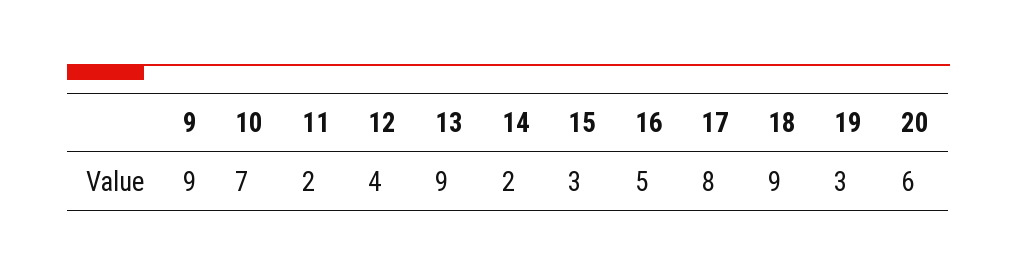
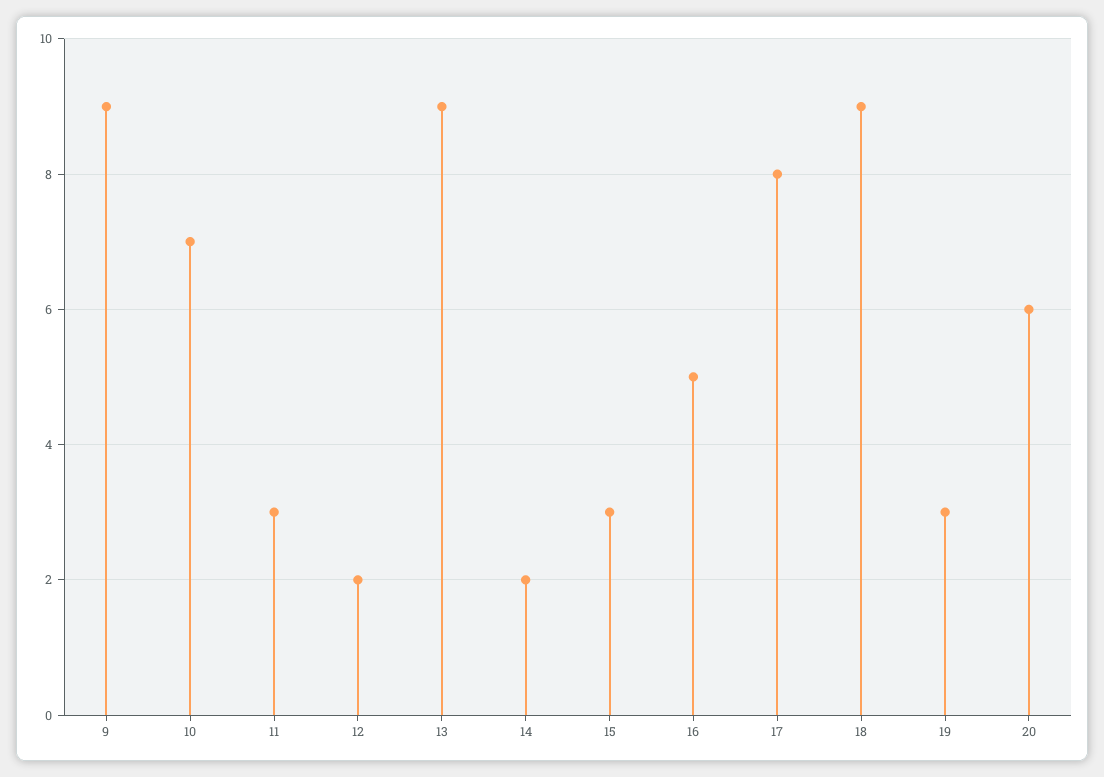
11: 2 -> 3
12: 4 -> 2

